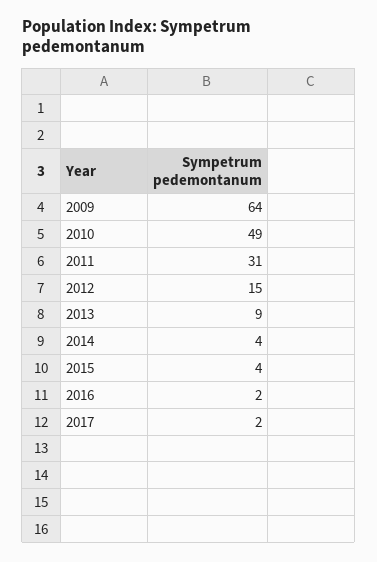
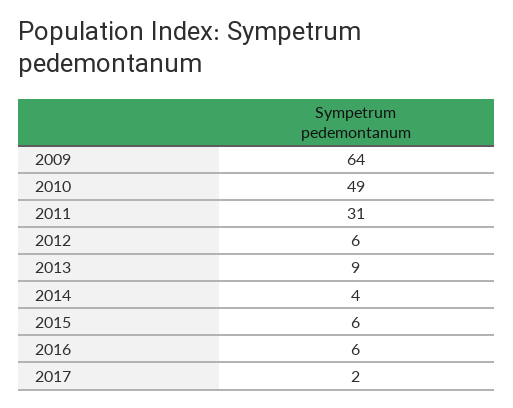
2012: 15 -> 6
2015: 4 -> 6
2016: 2 -> 6

